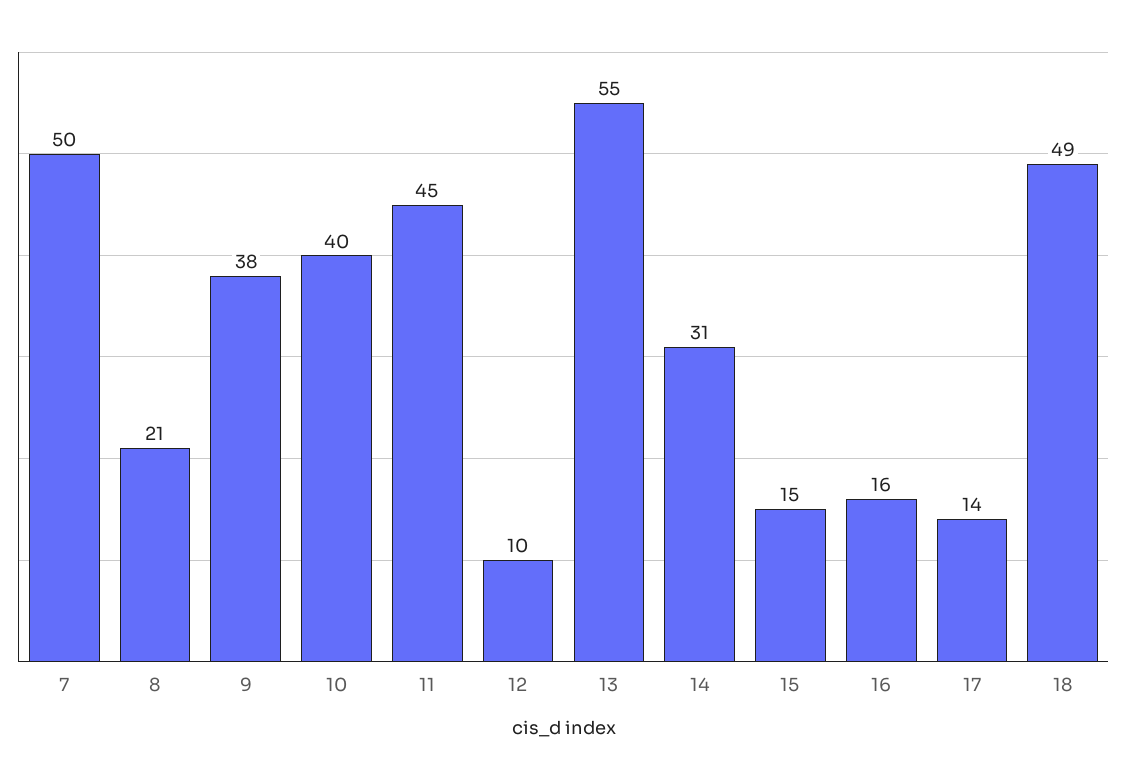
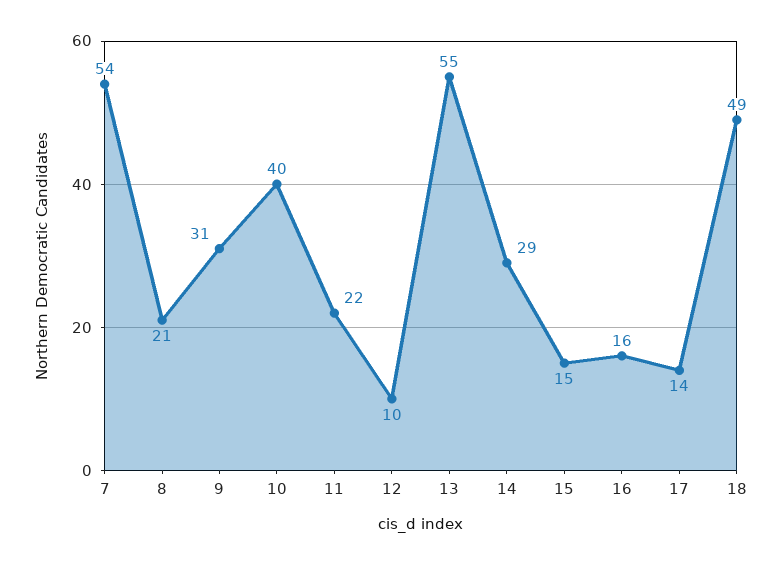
7: 50 -> 54
9: 38 -> 31
11: 45 -> 22
14: 31 -> 29

